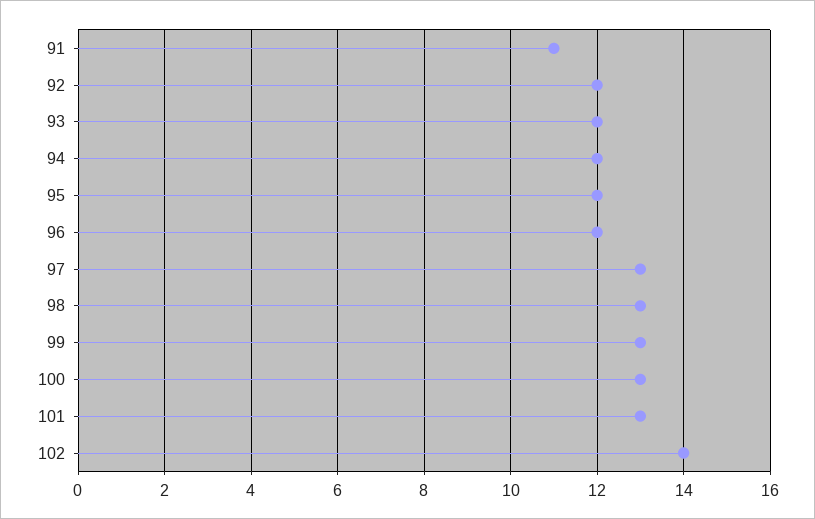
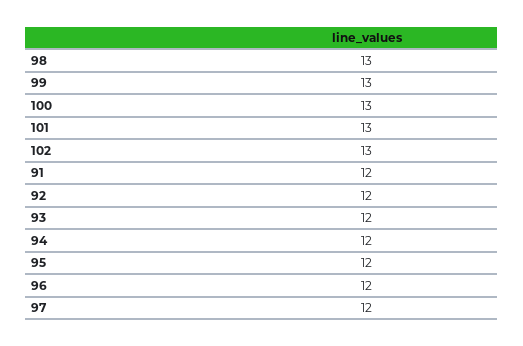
91: 11 -> 12
97: 13 -> 12
102: 14 -> 13

